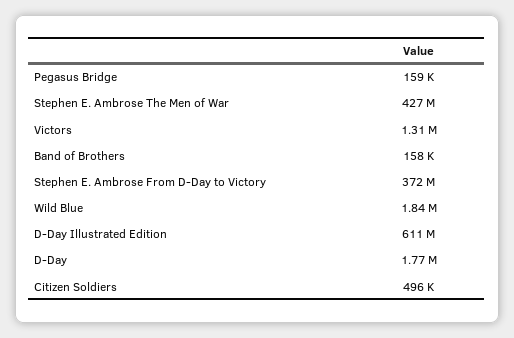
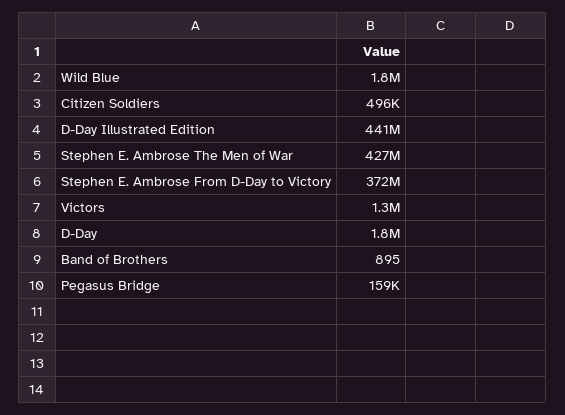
Band of Brothers: 158000 -> 895
D-Day Illustrated Edition: 611000000 -> 441000000

